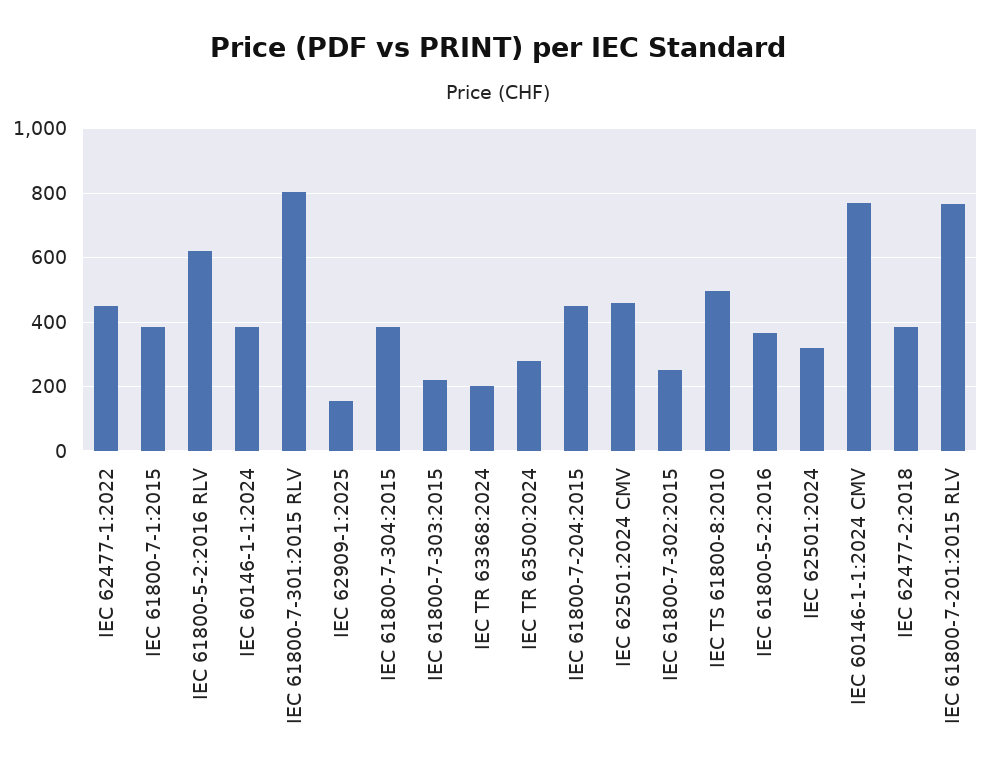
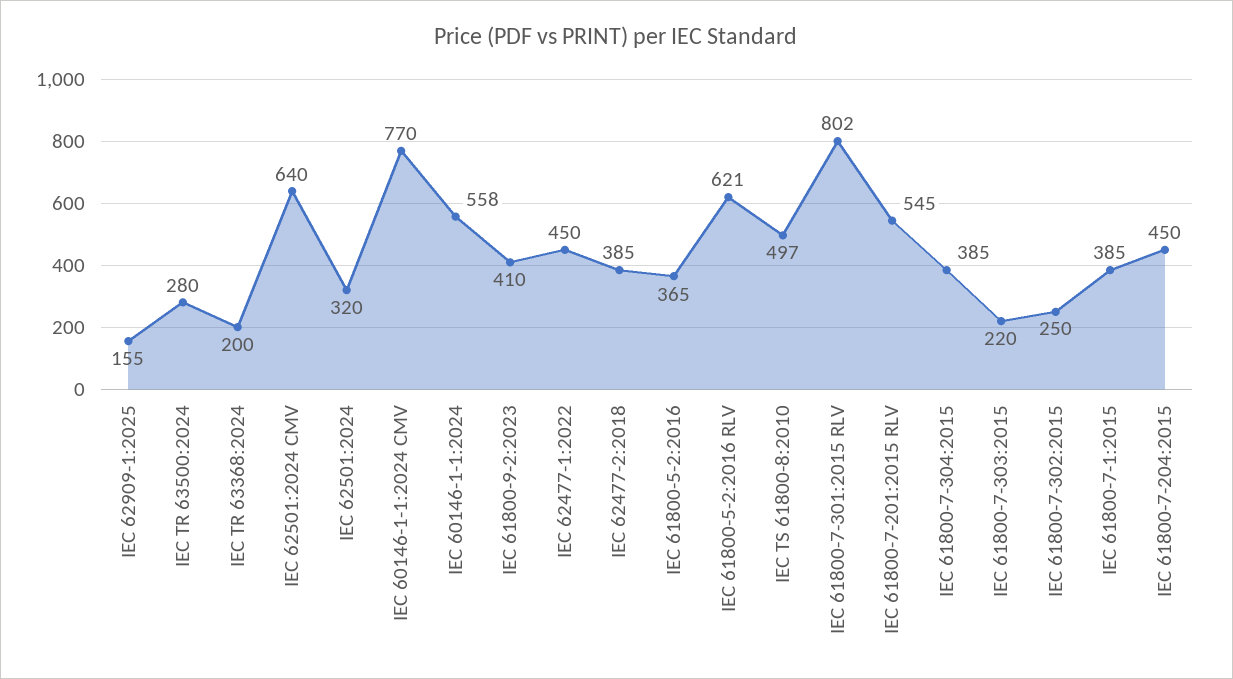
IEC 60146-1-1:2024: 380 -> 558
IEC 62501:2024 CMV: 460 -> 640
IEC 61800-7-201:2015 RLV: 760 -> 545
IEC 61800-9-2:2023: none -> 410

